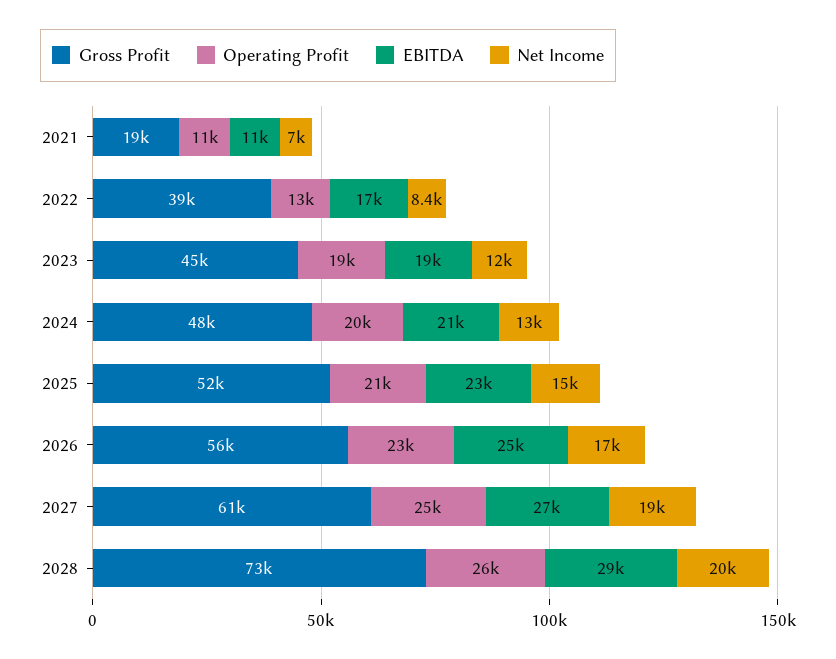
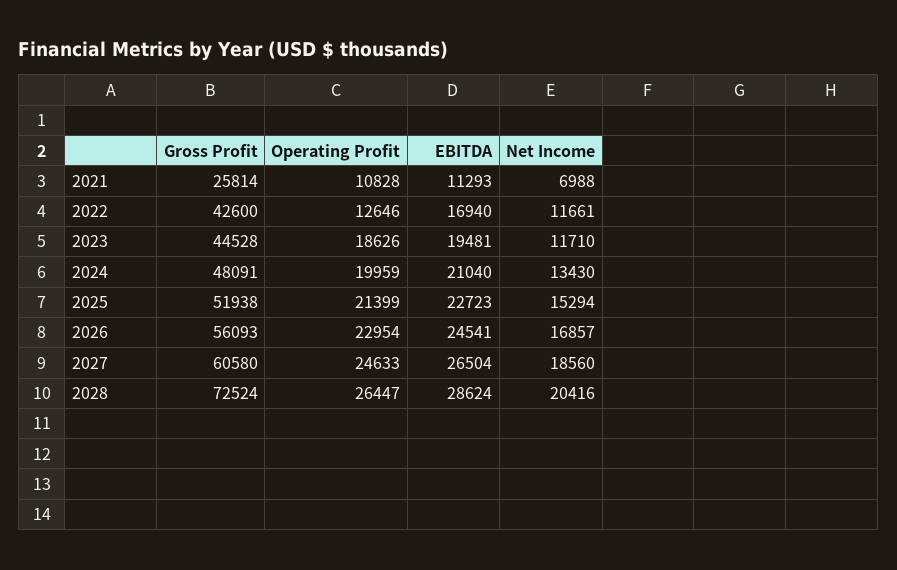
Gross Profit, 2021: 19000 -> 25814
Gross Profit, 2022: 39000 -> 42600
Net Income, 2022: 8400 -> 11661

